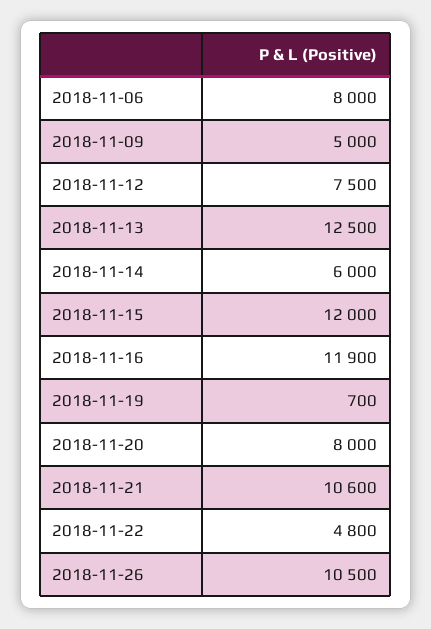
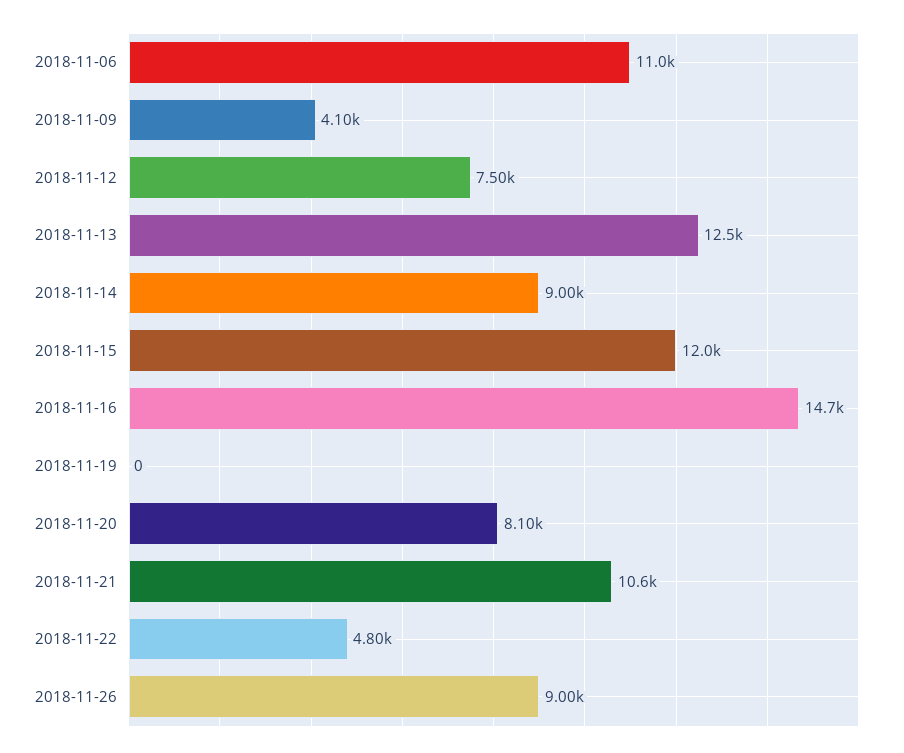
2018-11-06: 8000 -> 11000
2018-11-09: 5000 -> 4100
2018-11-14: 6000 -> 9000
2018-11-16: 11900 -> 14700
2018-11-19: 700 -> 0
2018-11-20: 8000 -> 8100
2018-11-26: 10500 -> 9000

